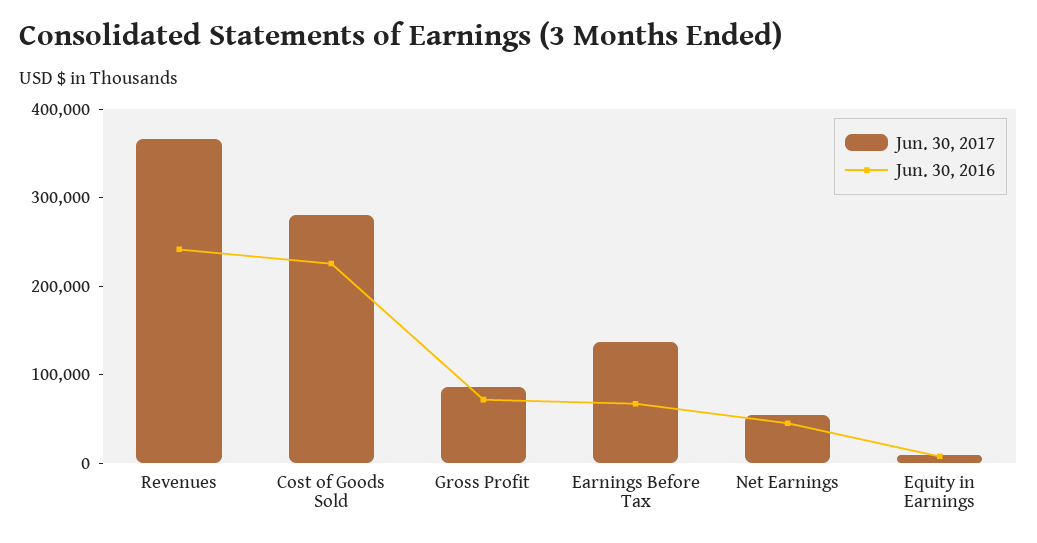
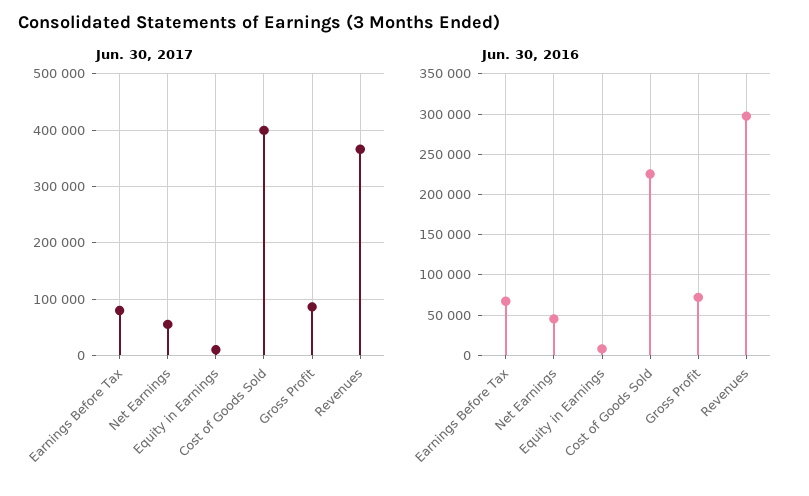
Jun. 30, 2016, Revenues: 240000 -> 300000
Jun. 30, 2017, Cost of Goods Sold: 280000 -> 400000
Jun. 30, 2017, Earnings Before Tax: 140000 -> 80000

